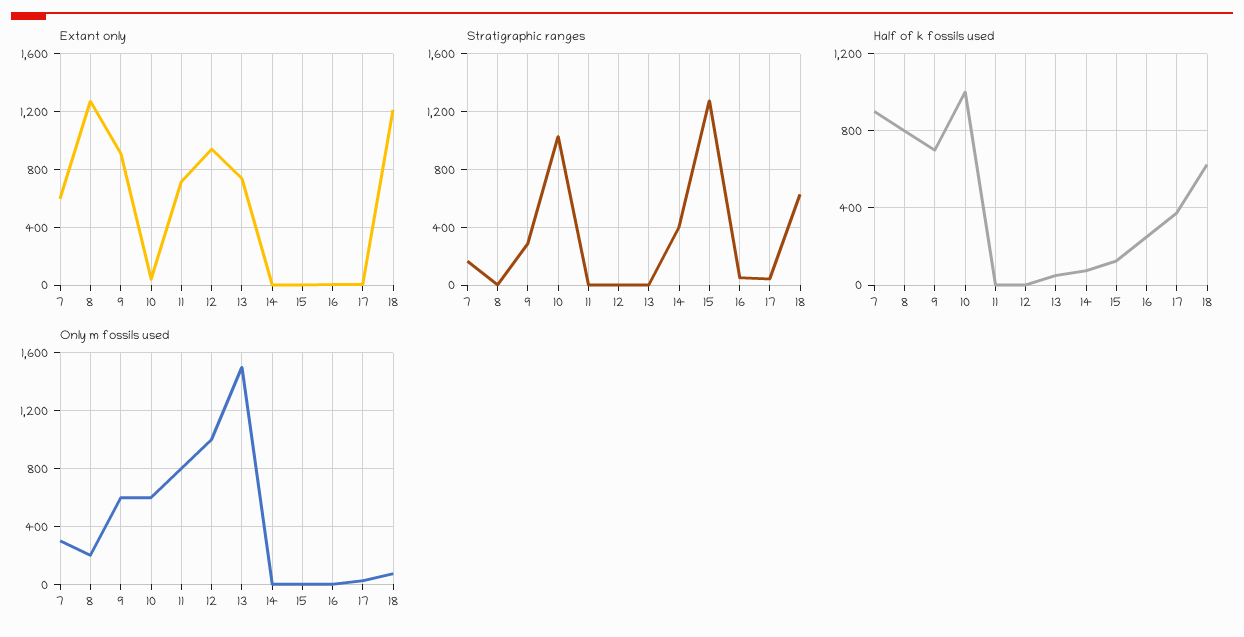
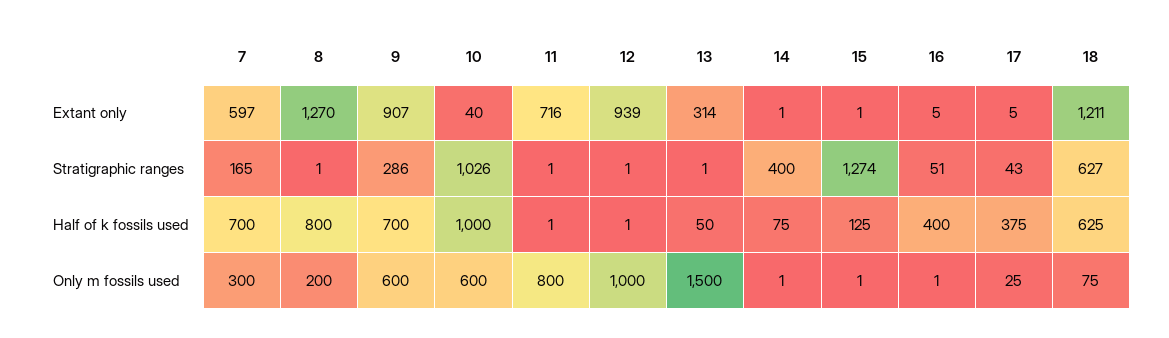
Extant only, 13: 750 -> 314
Half of k fossils used, 7: 900 -> 700
Half of k fossils used, 16: 250 -> 400

